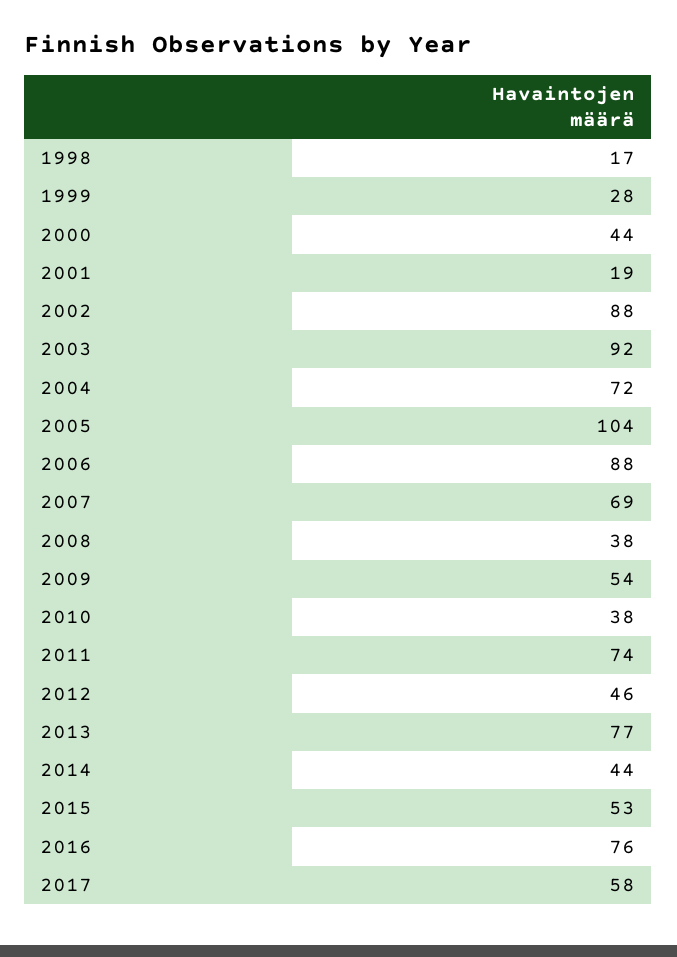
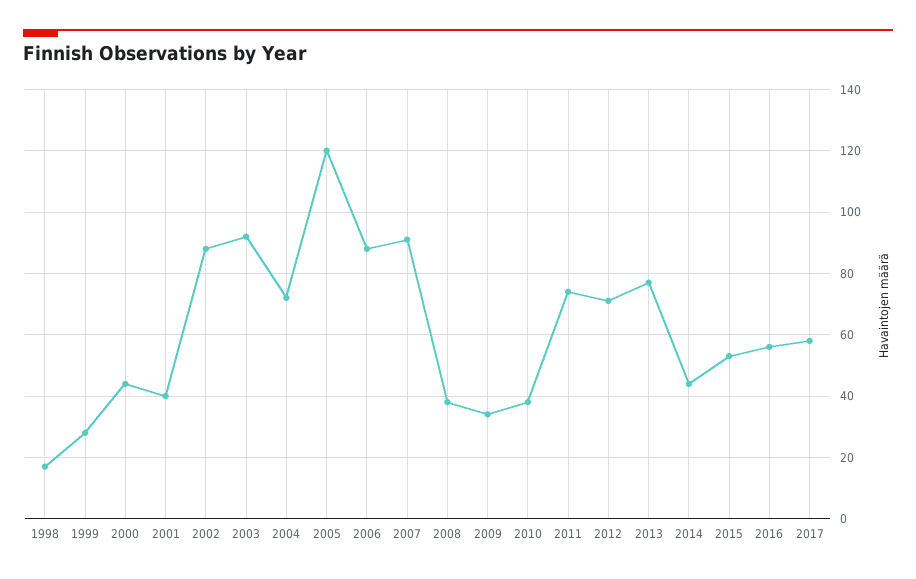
2001: 19 -> 40
2005: 104 -> 120
2007: 69 -> 90
2009: 54 -> 35
2012: 46 -> 70
2016: 76 -> 55

